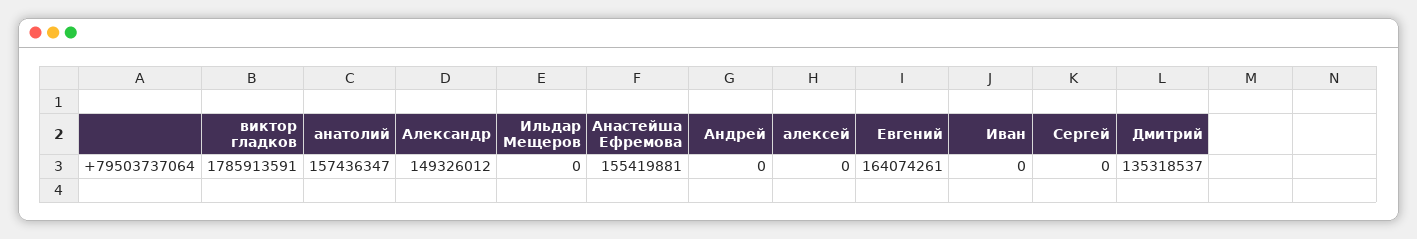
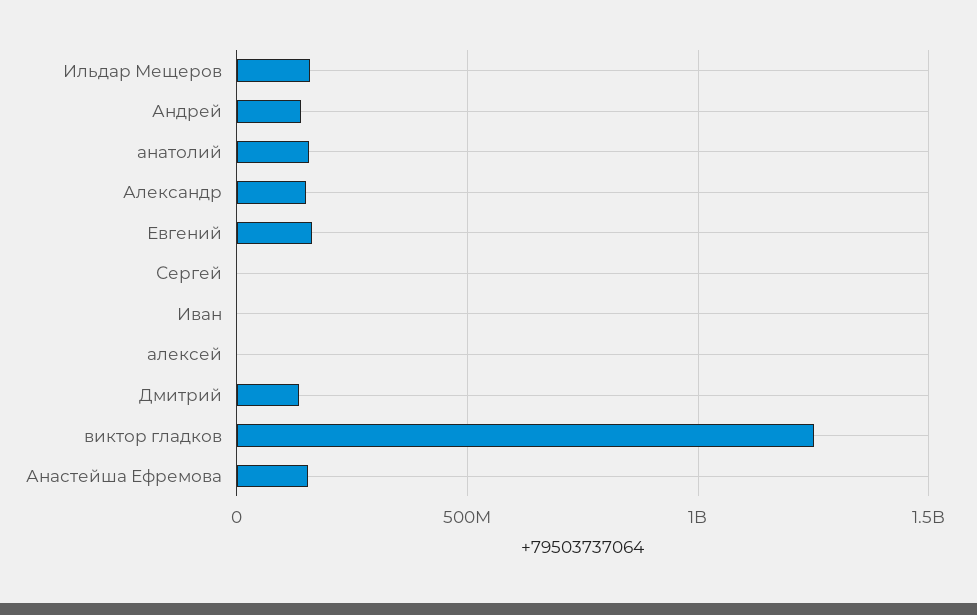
виктор гладков: 1785913591 -> 1250000000
Ильдар Мещеров: 0 -> 150000000
Андрей: 0 -> 150000000

